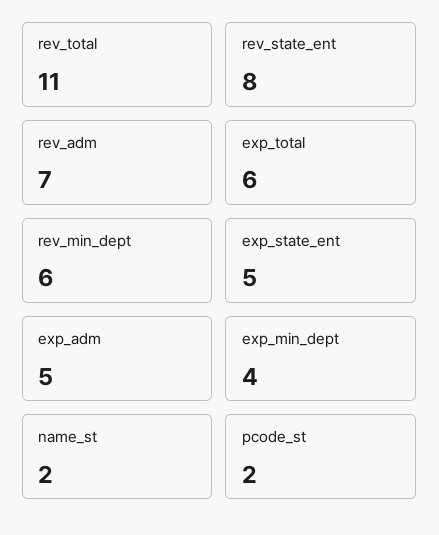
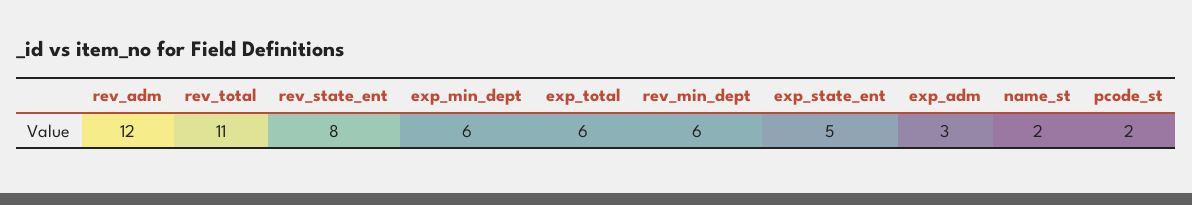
rev_adm: 7 -> 12
exp_adm: 5 -> 3
exp_min_dept: 4 -> 6

